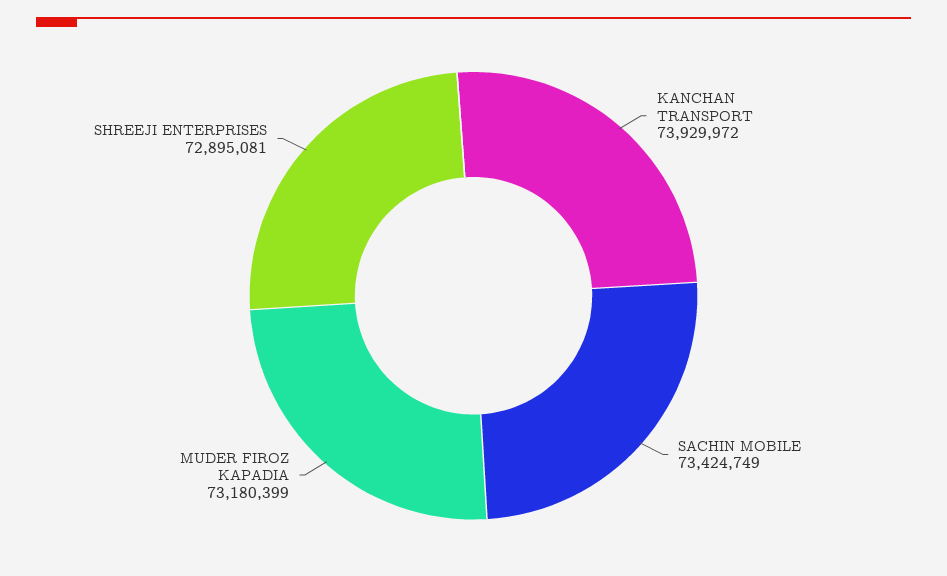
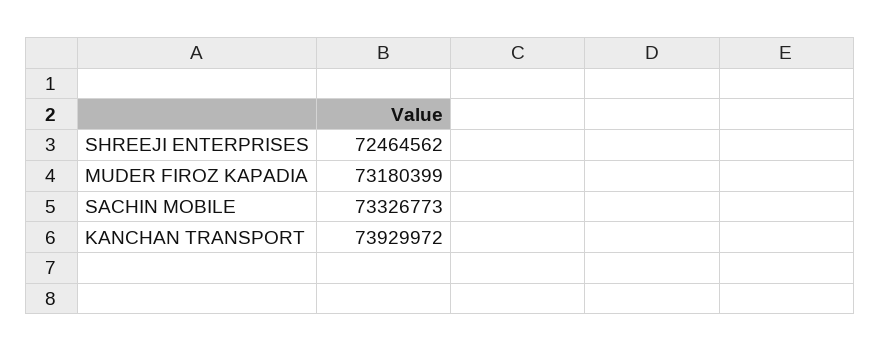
SACHIN MOBILE: 73424749 -> 73326773
SHREEJI ENTERPRISES: 72895081 -> 72464562

